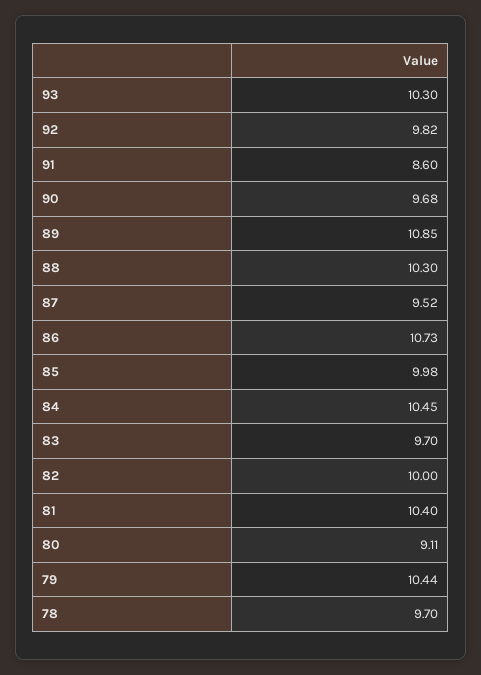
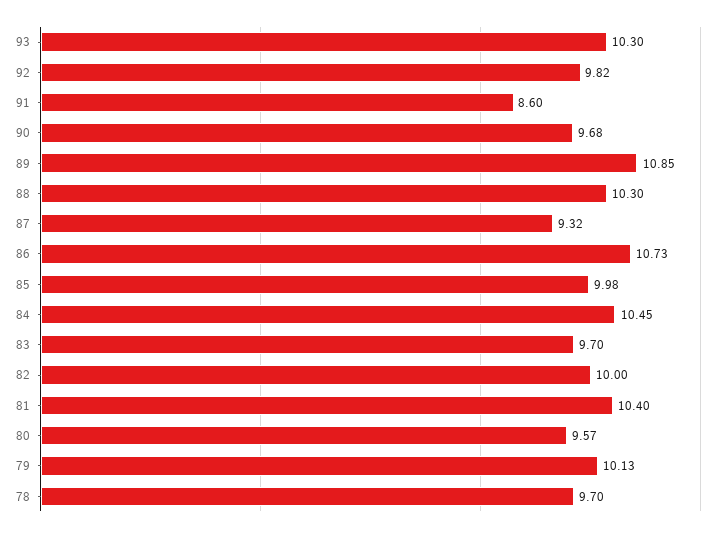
87: 9.52 -> 9.32
80: 9.11 -> 9.57
79: 10.44 -> 10.13

